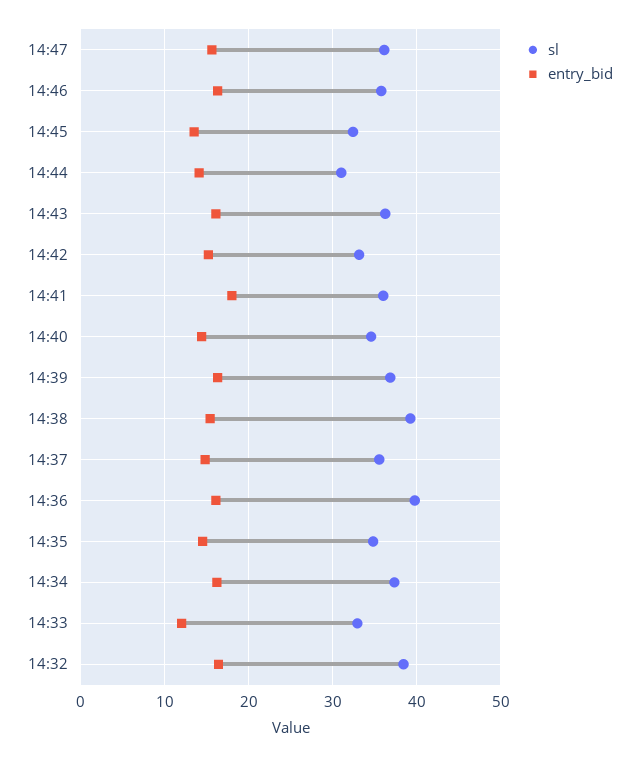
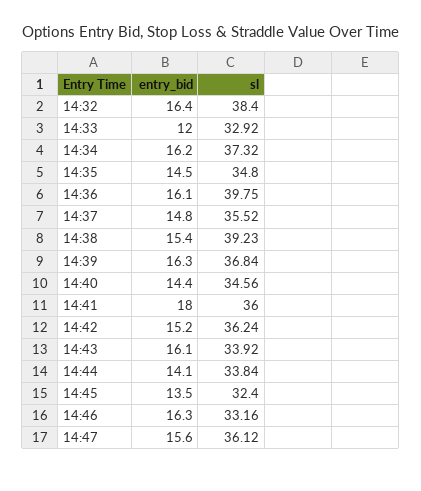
sl, 14:46: 36 -> 33.16
sl, 14:44: 31 -> 33.84
sl, 14:43: 36 -> 33.92
sl, 14:42: 33 -> 36.24

